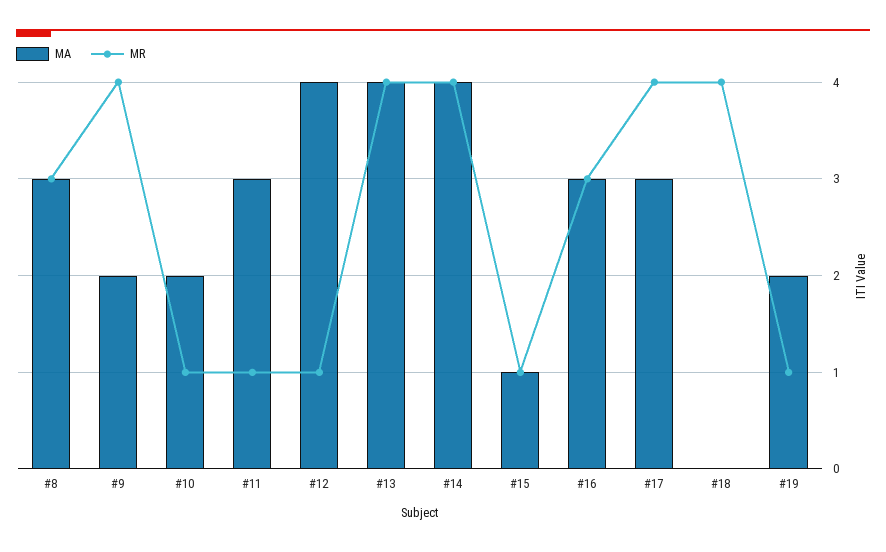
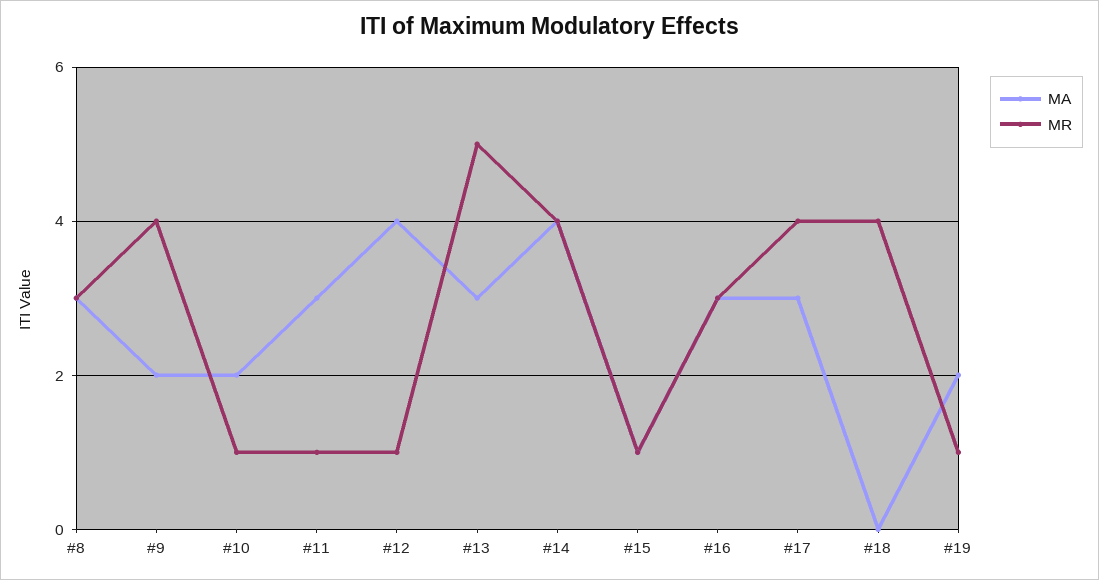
MA, #13: 4 -> 3
MR, #13: 4 -> 5

